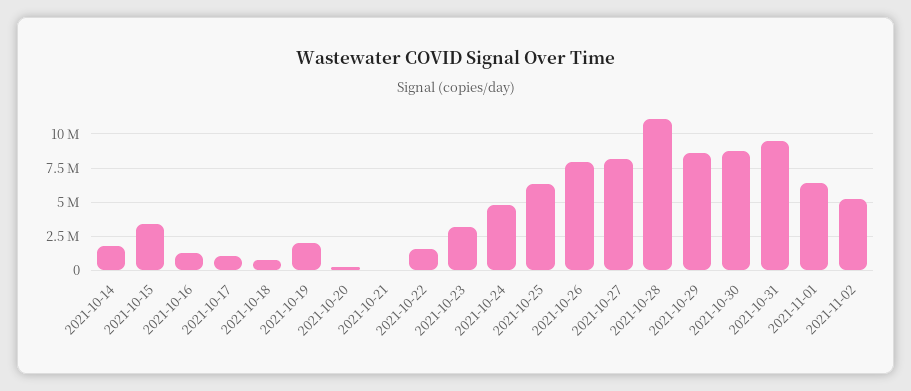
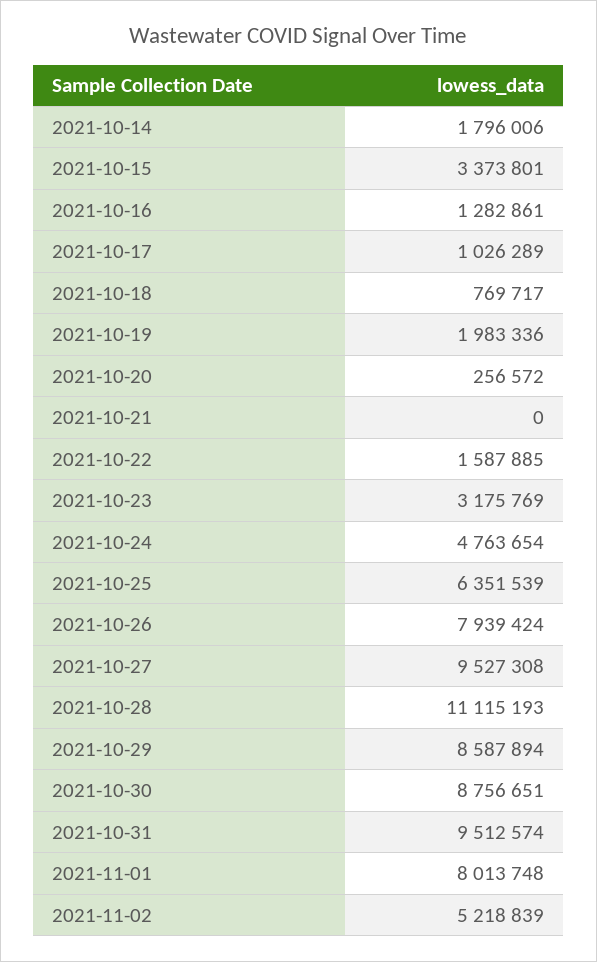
2021-10-27: 8000000 -> 9527308
2021-11-01: 6500000 -> 8013748

